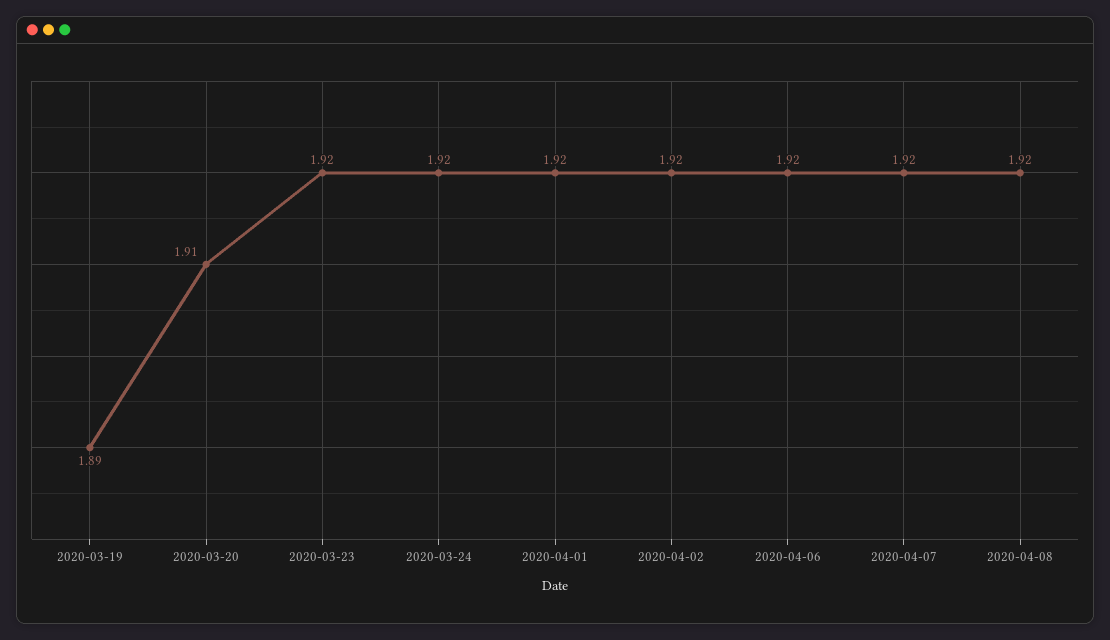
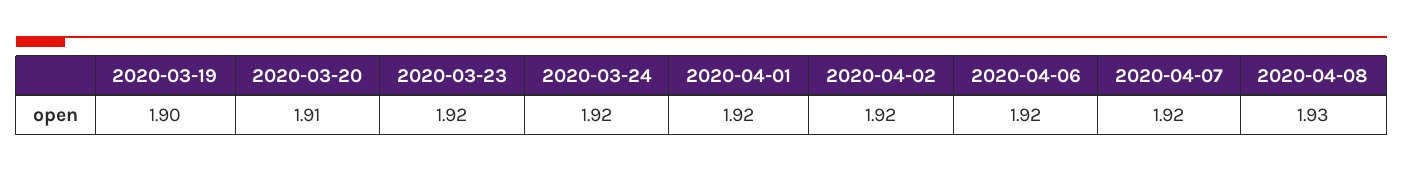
2020-03-19: 1.89 -> 1.9
2020-04-08: 1.92 -> 1.93

